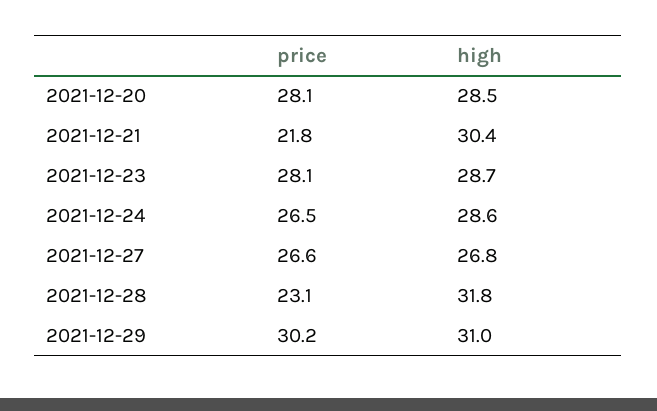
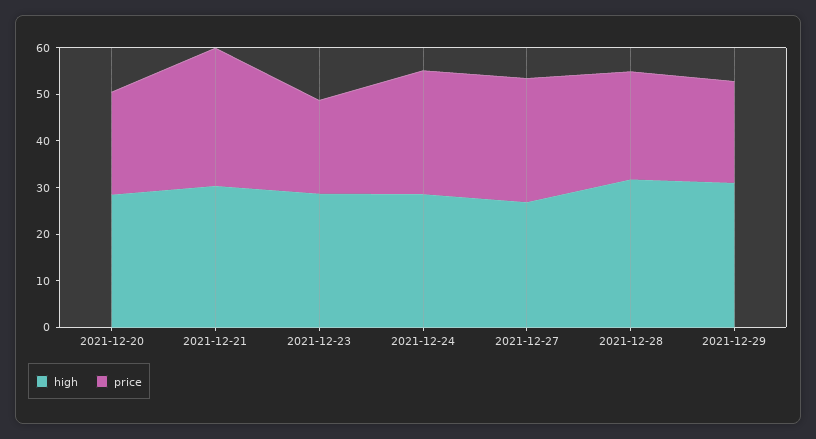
price, 2021-12-20: 28.1 -> 22
price, 2021-12-21: 21.8 -> 30
price, 2021-12-23: 28.1 -> 20
price, 2021-12-29: 30.2 -> 22

